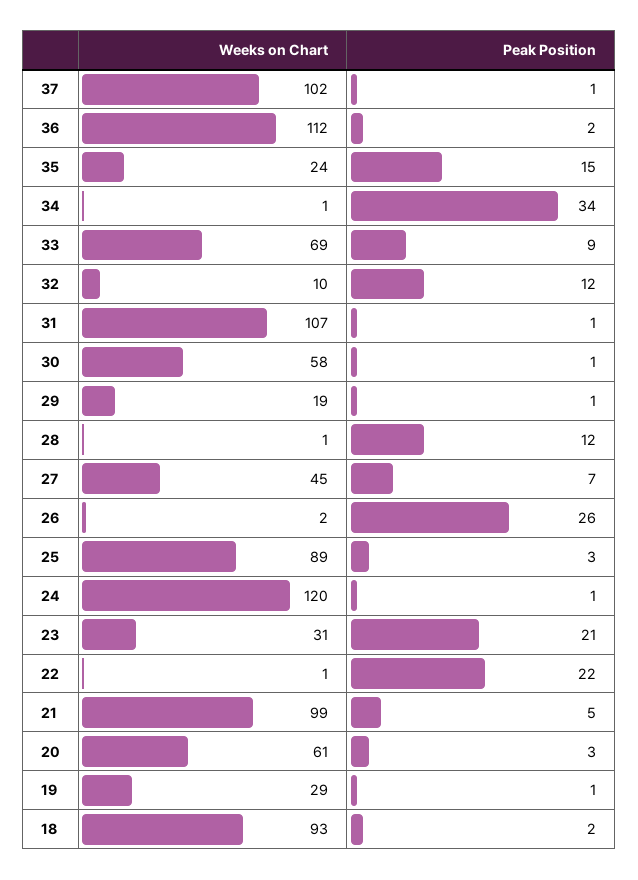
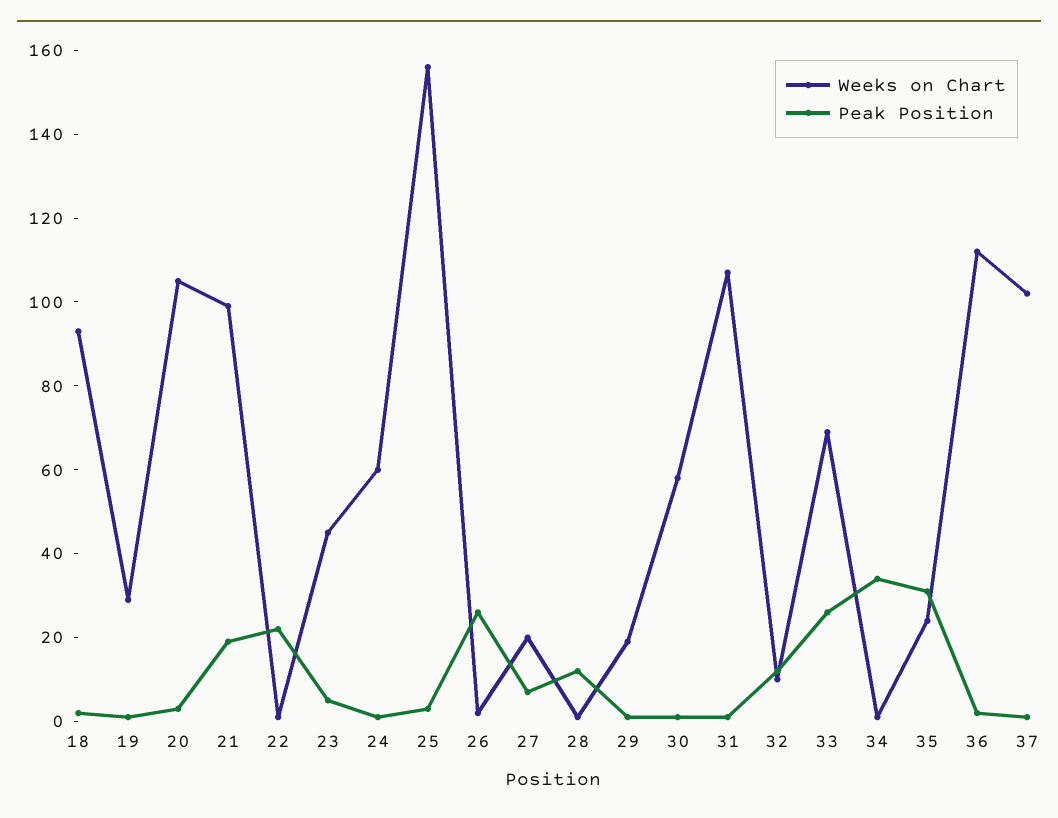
Peak Position, 35: 15 -> 30
Peak Position, 33: 9 -> 25
Weeks on Chart, 27: 45 -> 20
Weeks on Chart, 25: 89 -> 155
Weeks on Chart, 24: 120 -> 60
Weeks on Chart, 23: 31 -> 45
Peak Position, 23: 21 -> 5
Peak Position, 21: 5 -> 20
Weeks on Chart, 20: 61 -> 105

